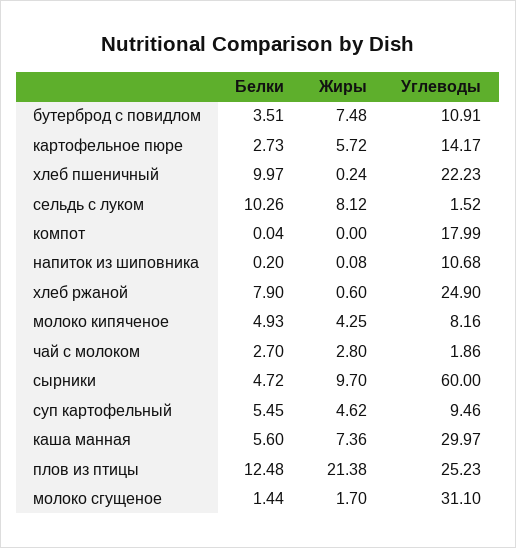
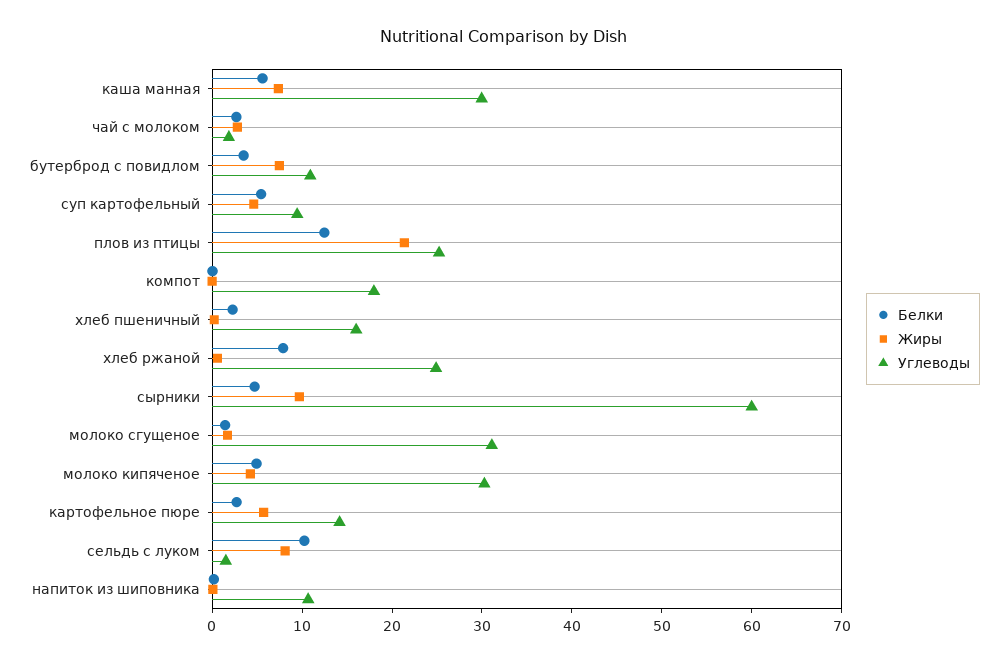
Белки, хлеб пшеничный: 9.97 -> 2
Углеводы, хлеб пшеничный: 22.23 -> 16
Углеводы, молоко кипяченое: 8.16 -> 30

